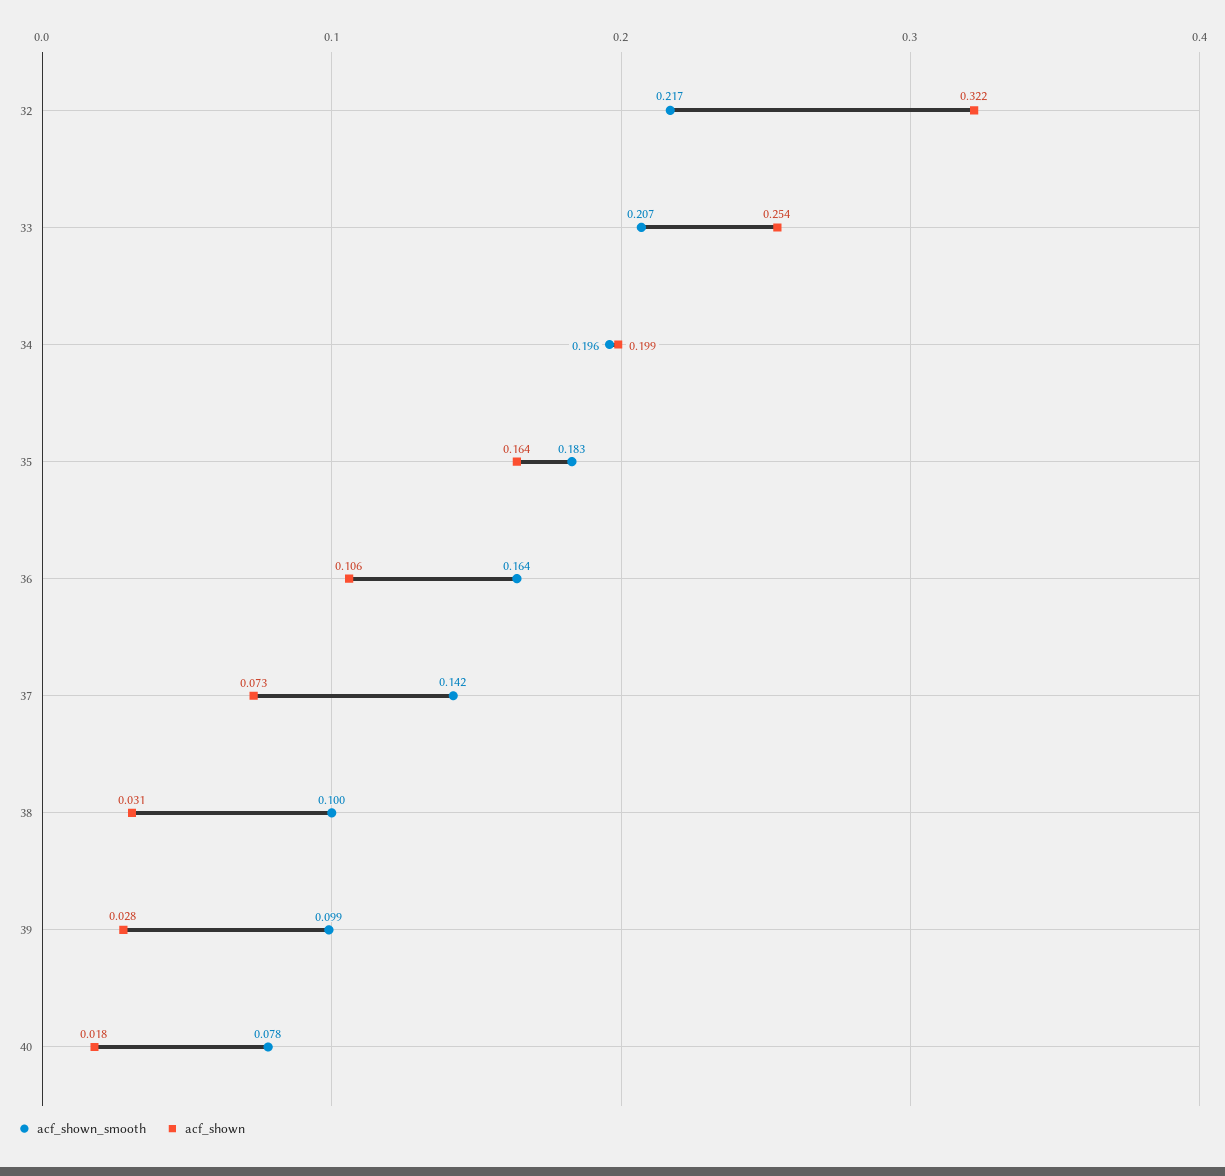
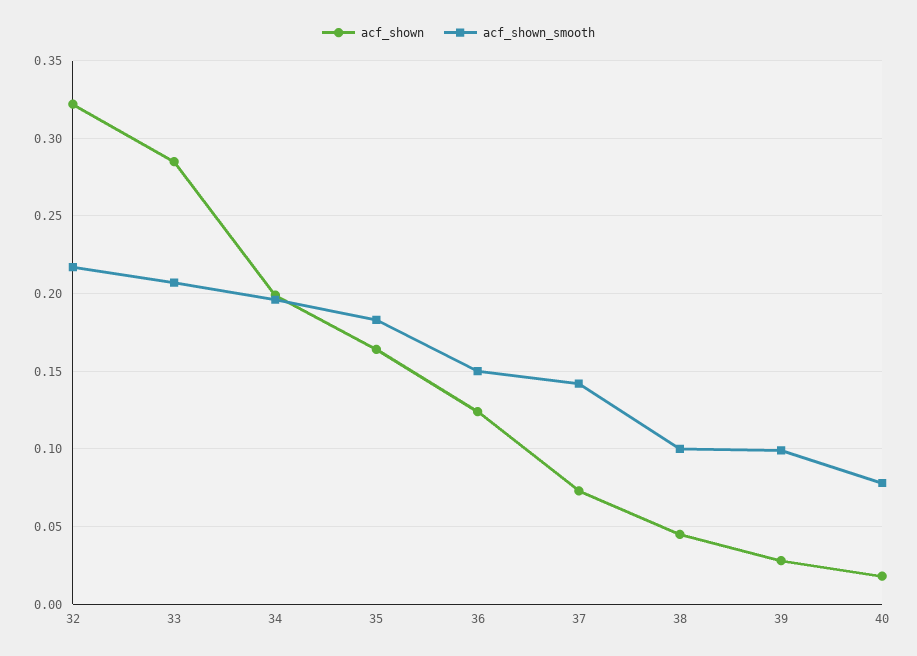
acf_shown, 33: 0.254 -> 0.285
acf_shown_smooth, 36: 0.164 -> 0.15
acf_shown, 36: 0.106 -> 0.125
acf_shown, 38: 0.031 -> 0.045

